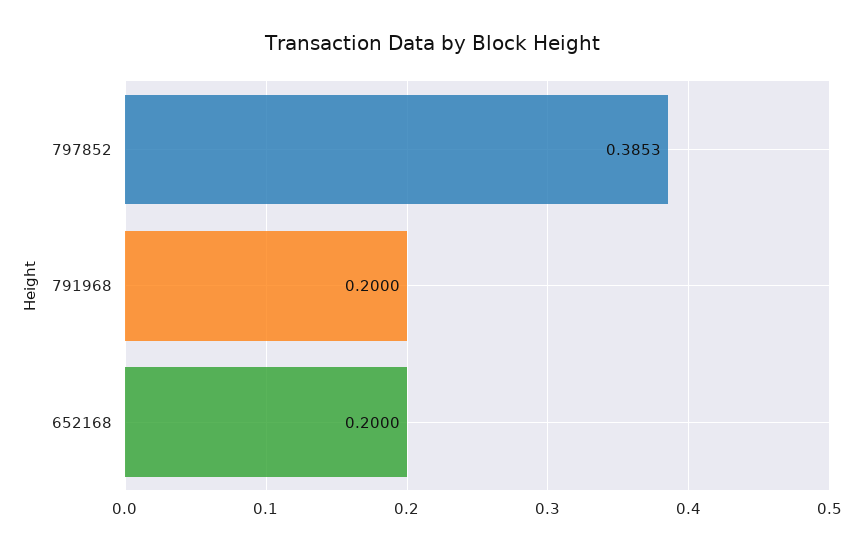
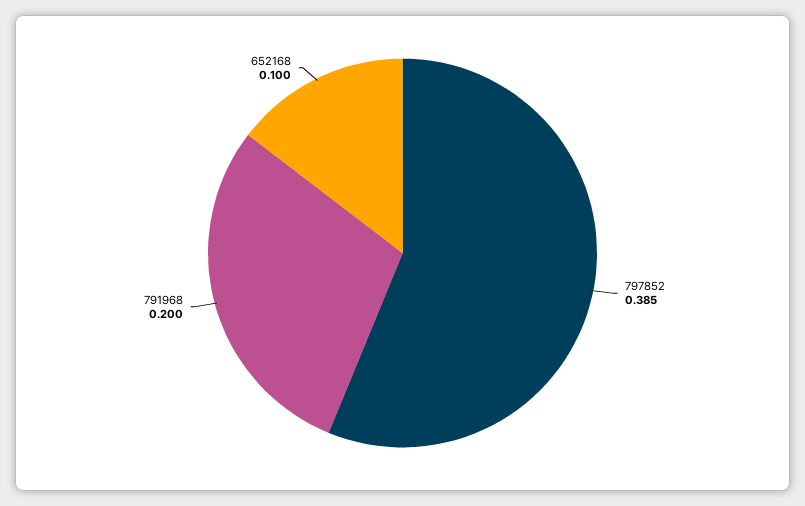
652168: 0.2 -> 0.1

